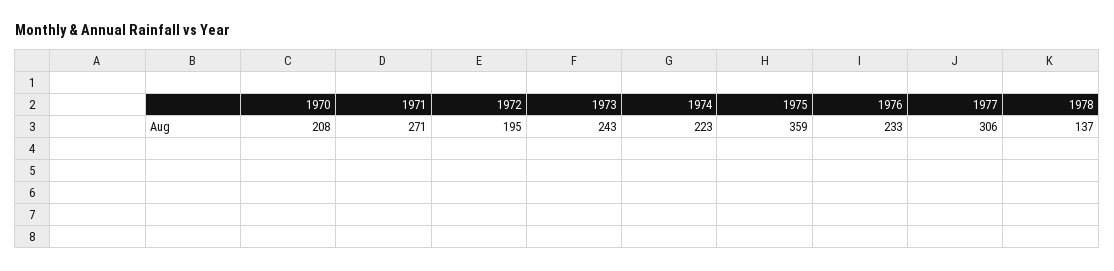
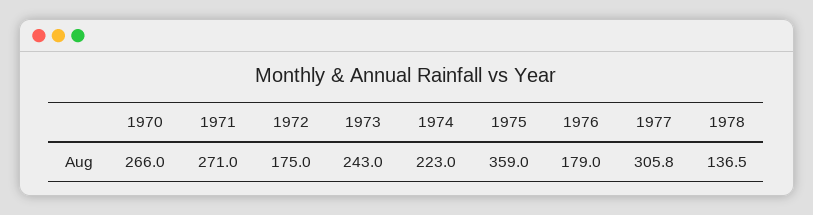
1970: 208 -> 266
1972: 195 -> 175
1976: 233 -> 179

